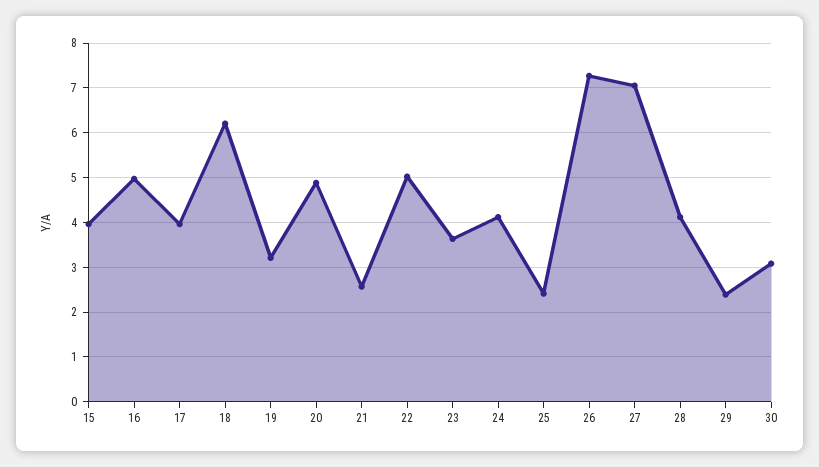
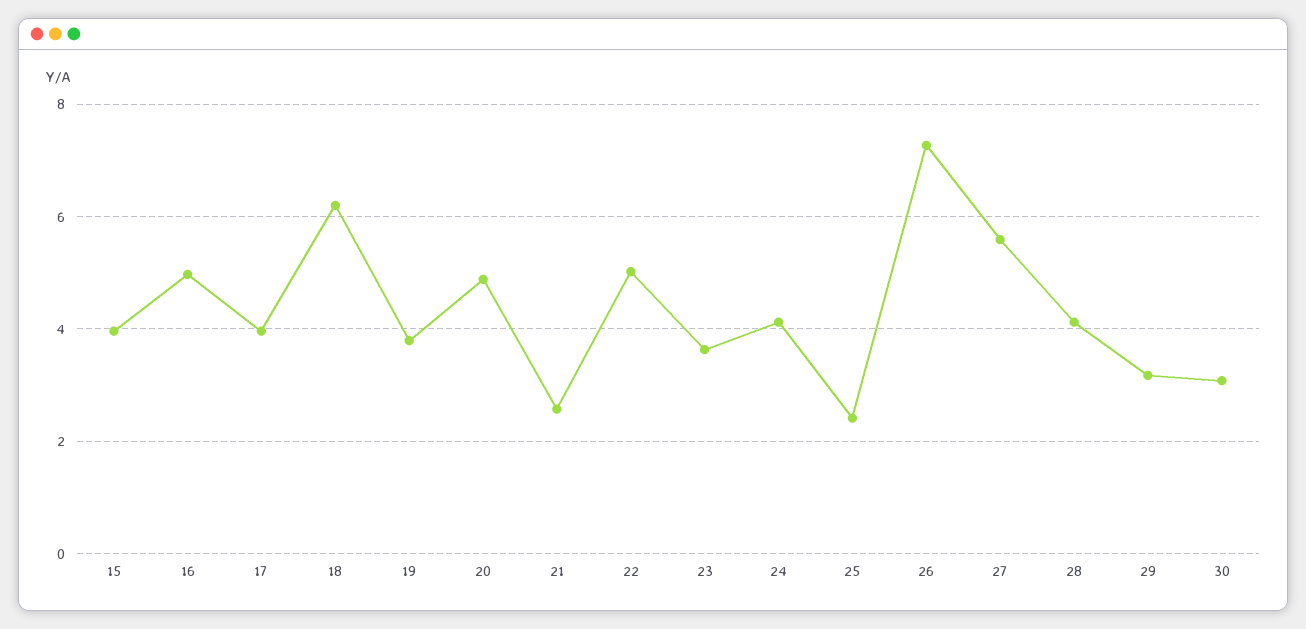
19: 3.2 -> 3.8
27: 7 -> 5.6
29: 2.4 -> 3.2

